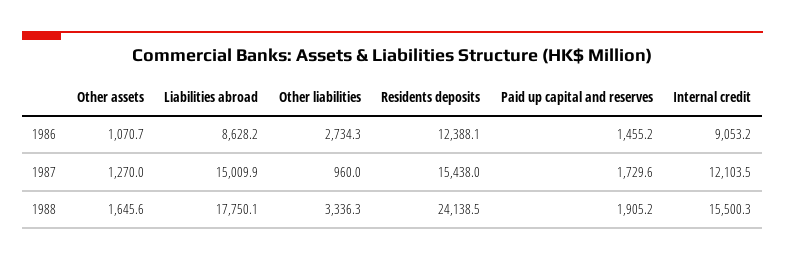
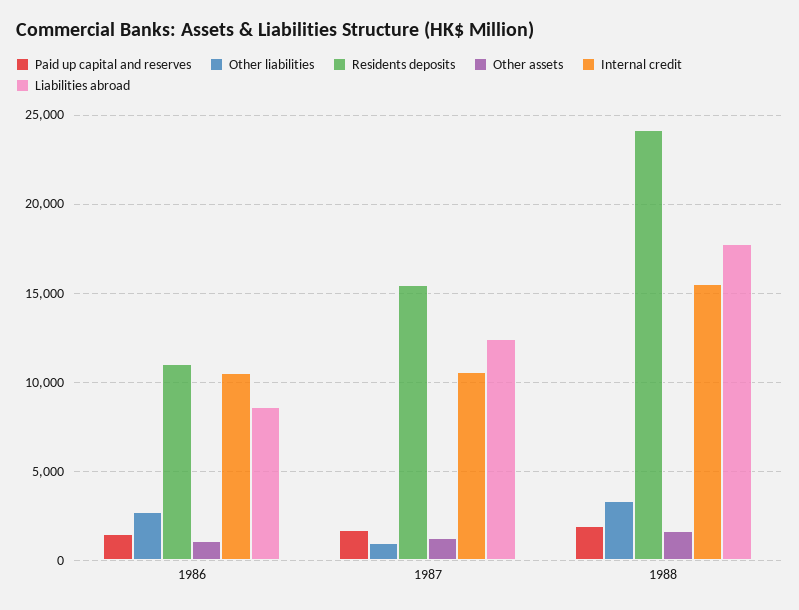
Residents deposits, 1986: 12388.1 -> 11000
Internal credit, 1986: 9053.2 -> 10500
Liabilities abroad, 1987: 15009.9 -> 12500
Internal credit, 1987: 12103.5 -> 10500

